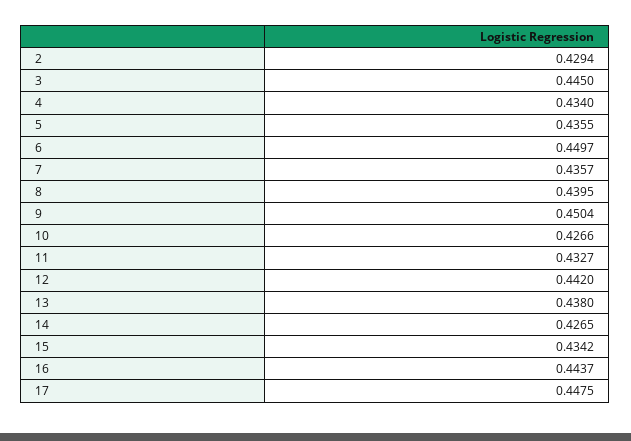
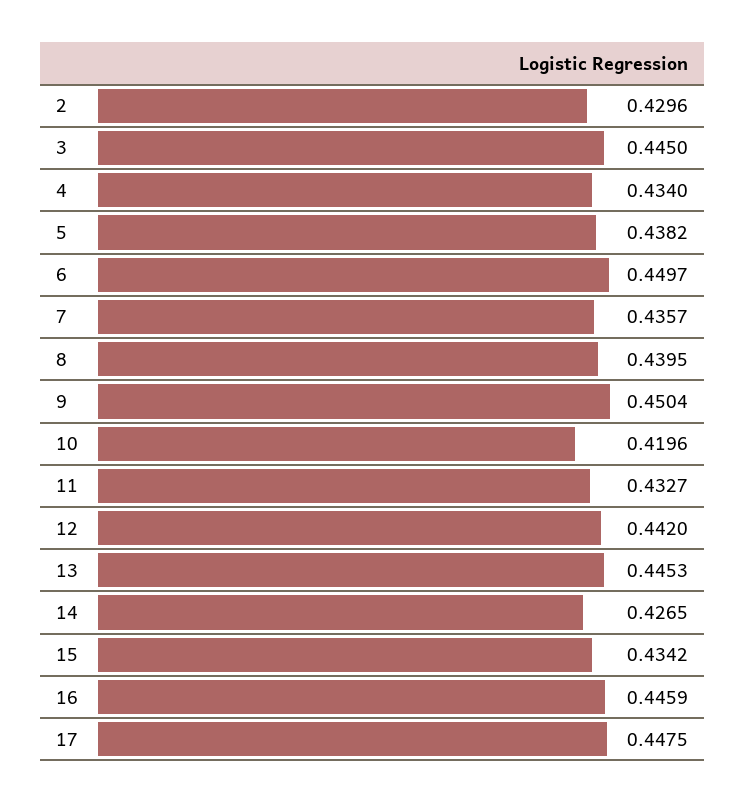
2: 0.4294 -> 0.4296
5: 0.4355 -> 0.4382
10: 0.4266 -> 0.4196
13: 0.438 -> 0.4453
16: 0.4437 -> 0.4459

